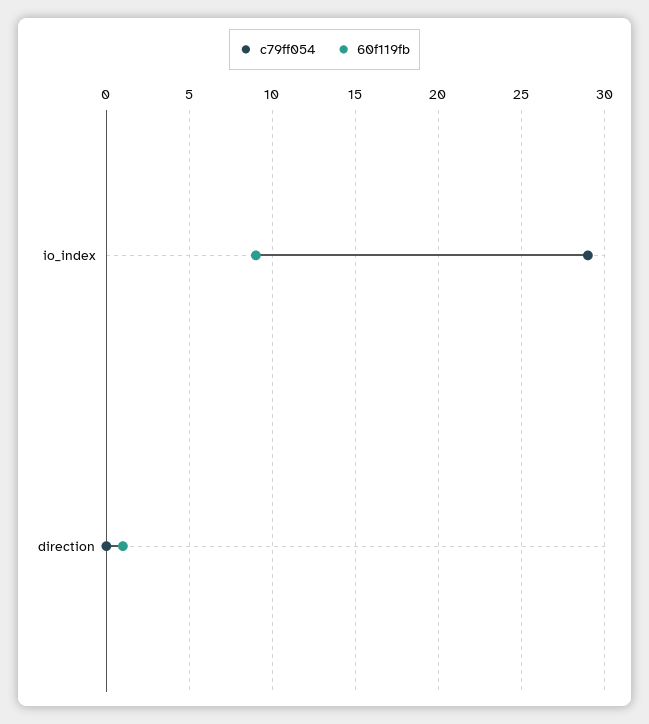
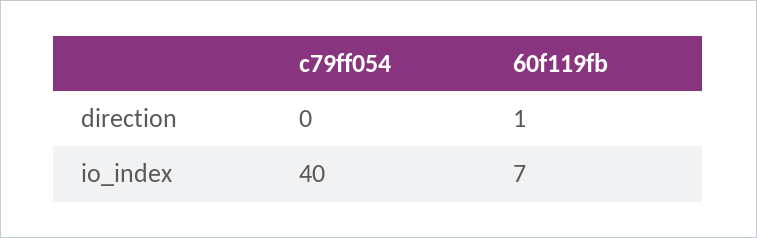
c79ff054, io_index: 29 -> 40
60f119fb, io_index: 9 -> 7

